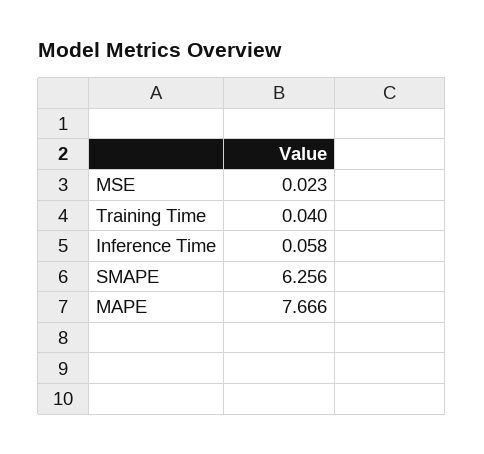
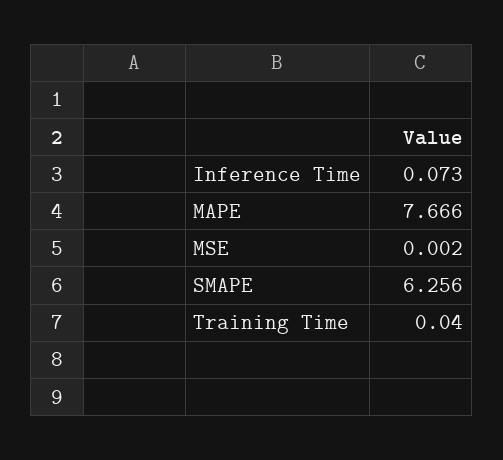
MSE: 0.023 -> 0.002
Inference Time: 0.058 -> 0.073

